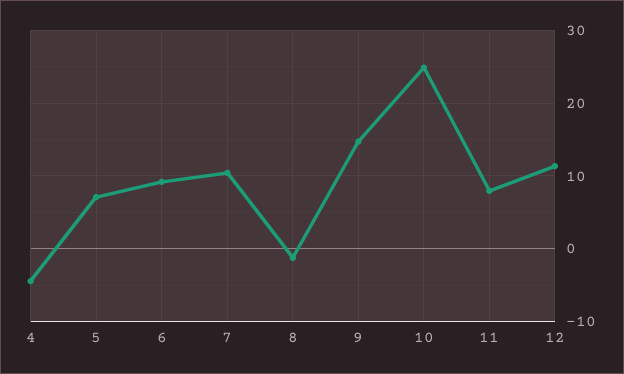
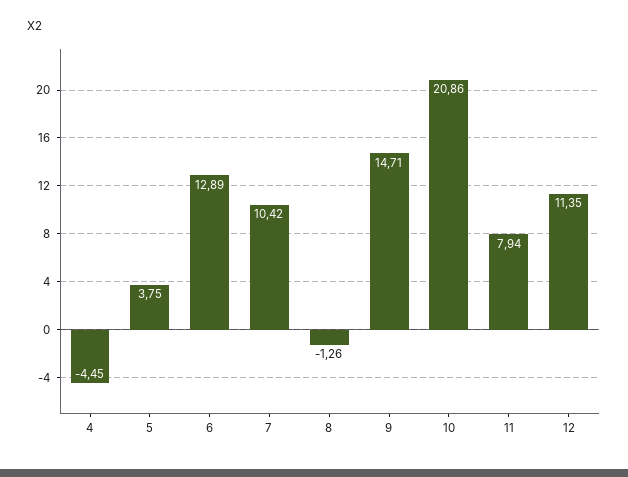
5: 7 -> 3.75
6: 9 -> 12.89
10: 25 -> 20.86

